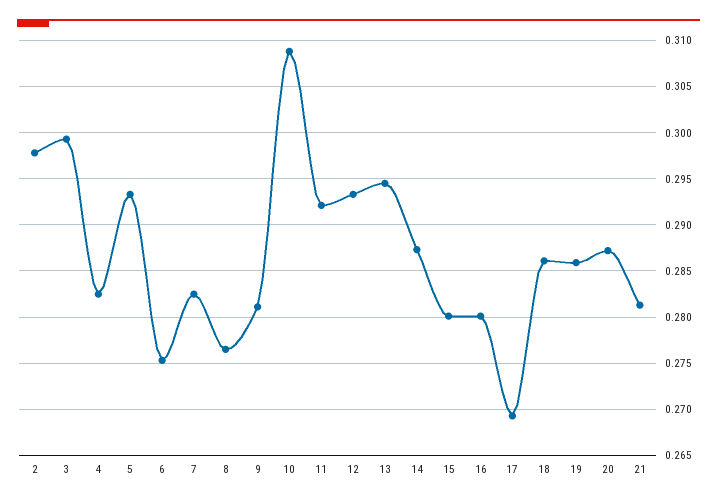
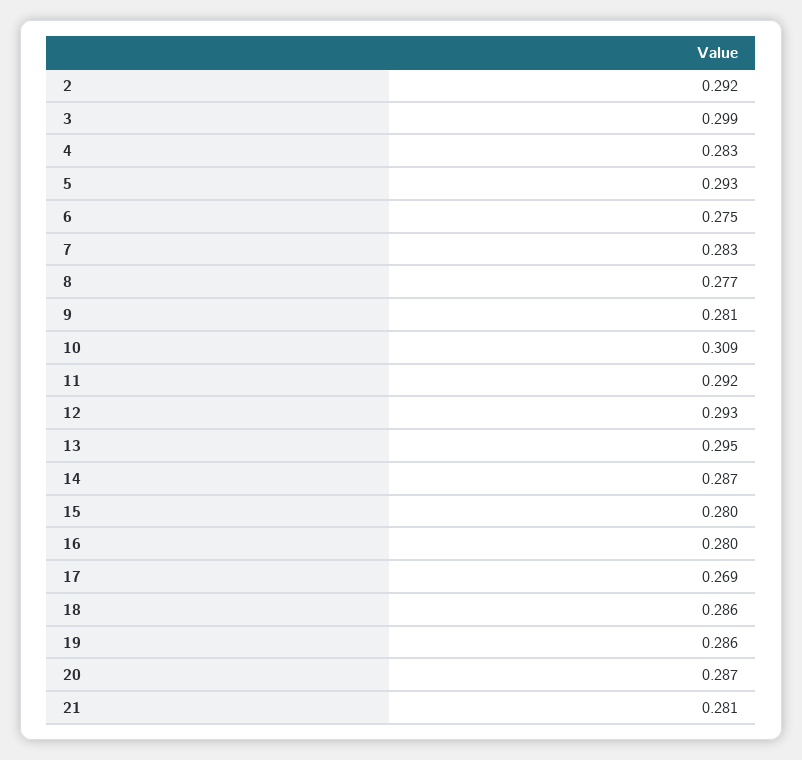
2: 0.298 -> 0.292

